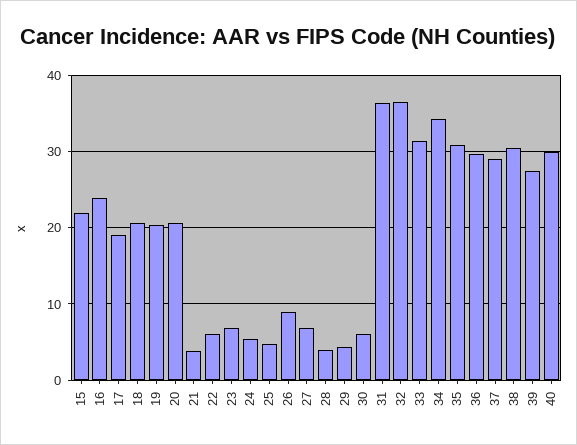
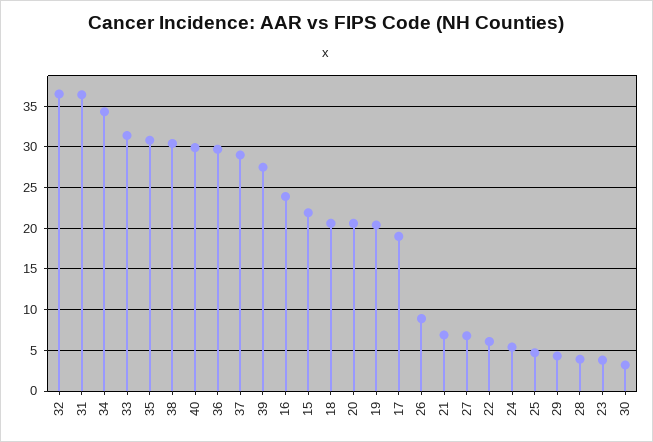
21: 4 -> 7
23: 7 -> 4
30: 6 -> 3

